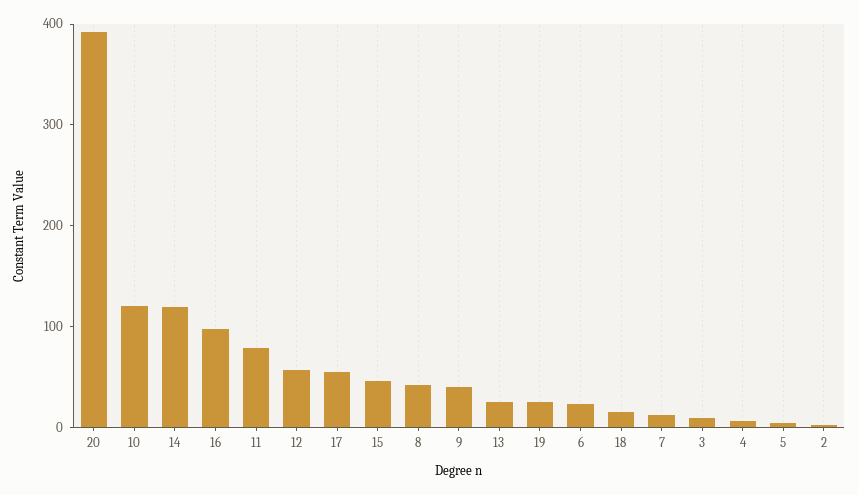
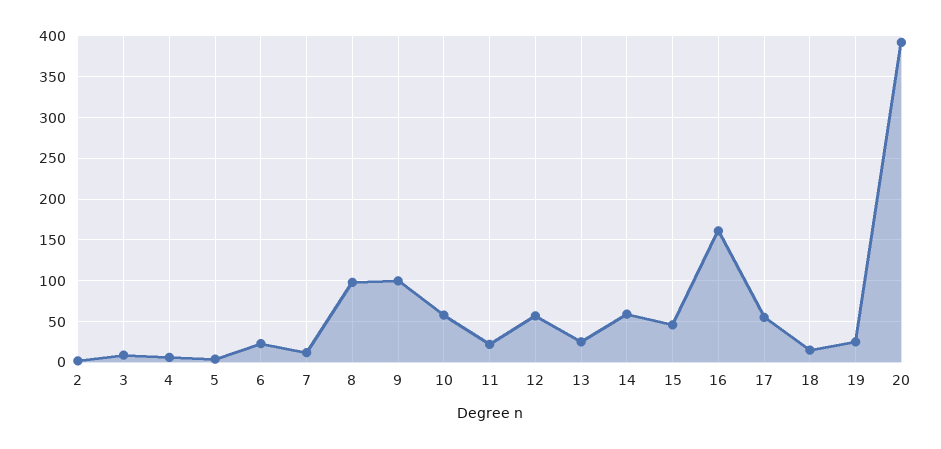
10: 120 -> 60
14: 120 -> 60
16: 100 -> 160
11: 80 -> 20
8: 40 -> 100
9: 40 -> 100

